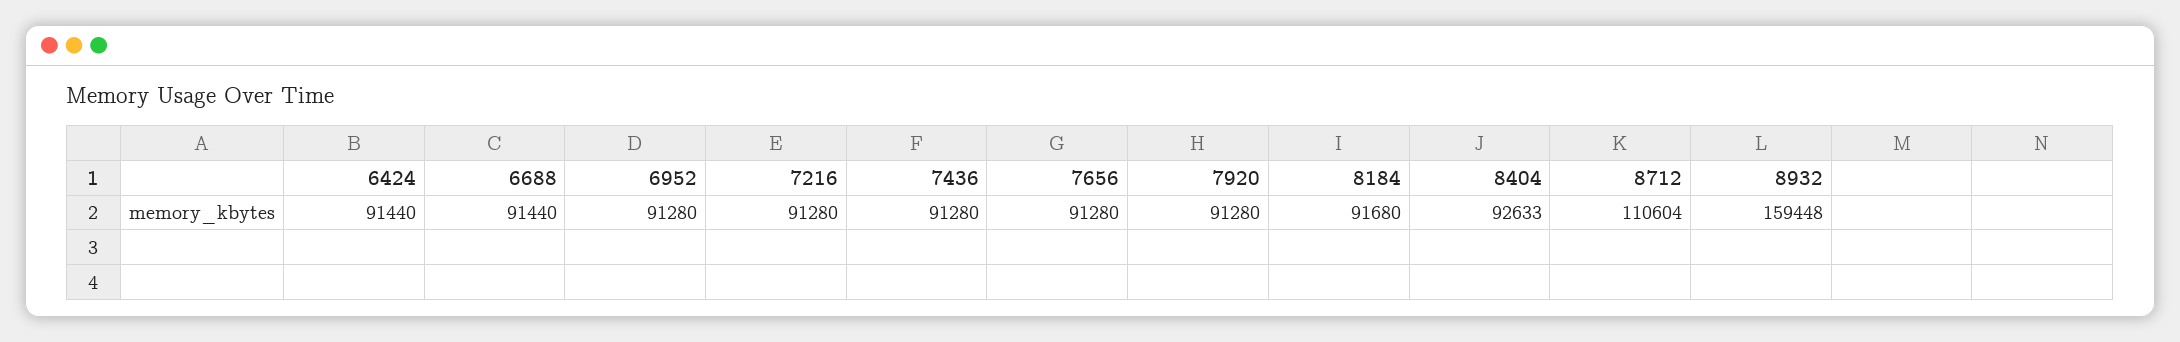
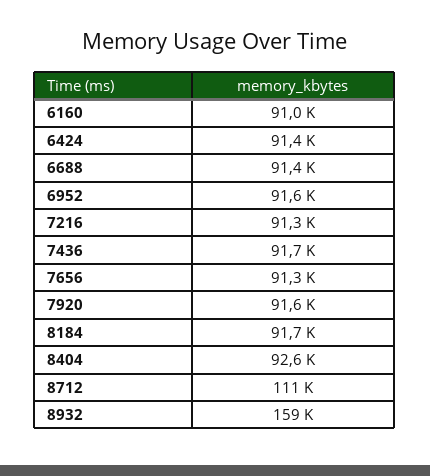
6952: 91280 -> 91600
7436: 91280 -> 91700
7920: 91280 -> 91600
6160: none -> 91000

